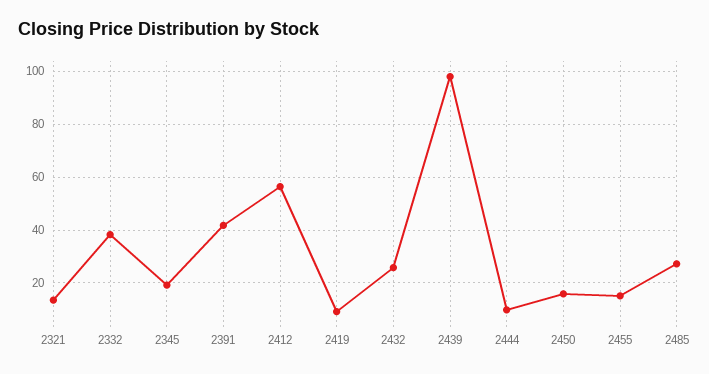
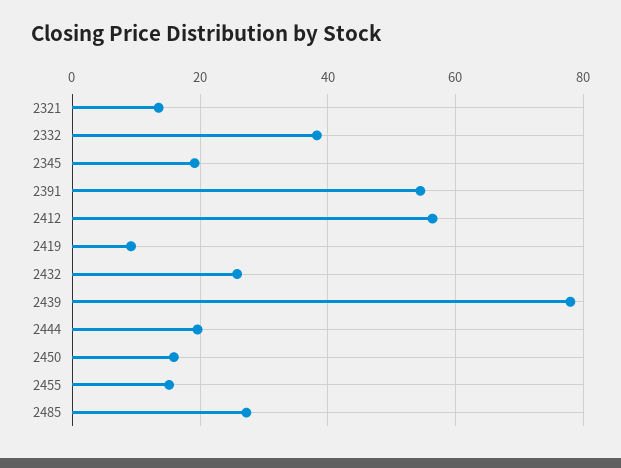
2391: 42.5 -> 54
2439: 97.5 -> 78
2444: 10 -> 20

